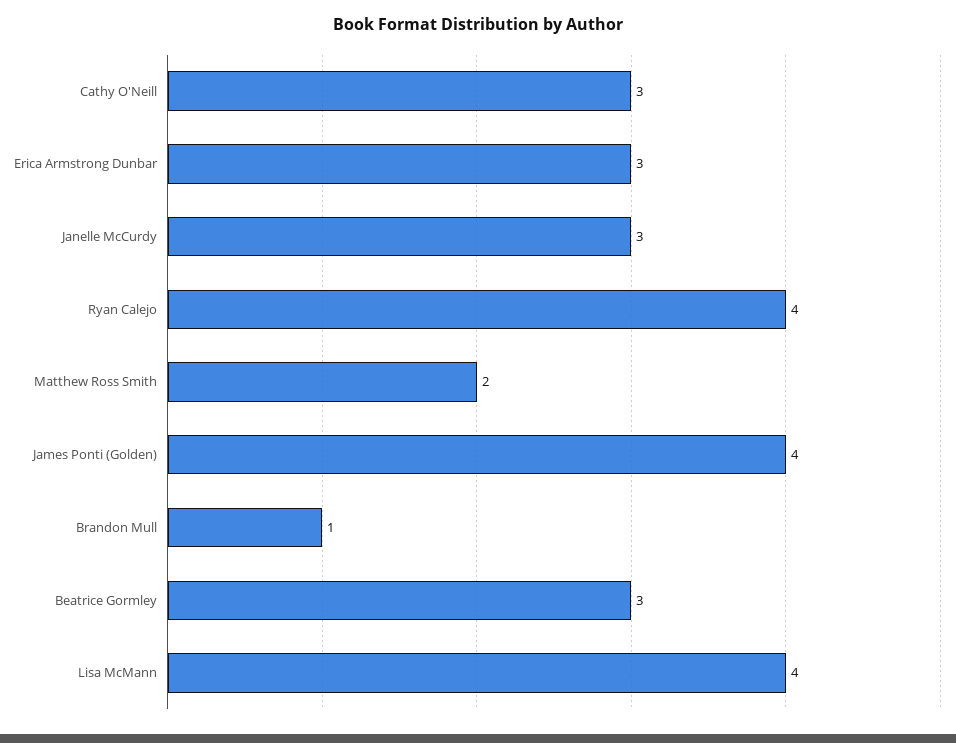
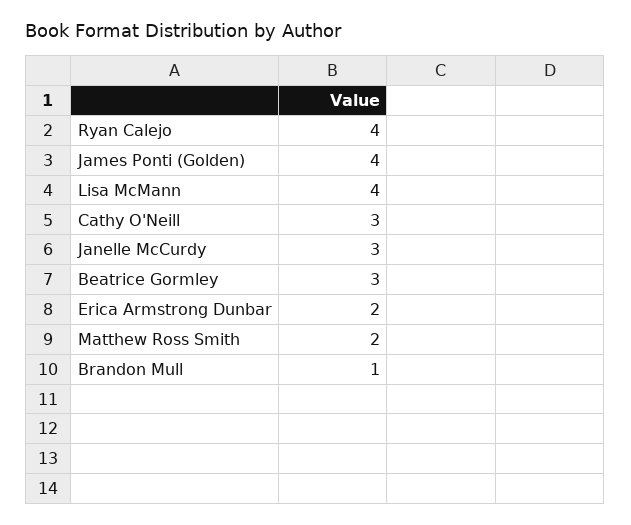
Erica Armstrong Dunbar: 3 -> 2

